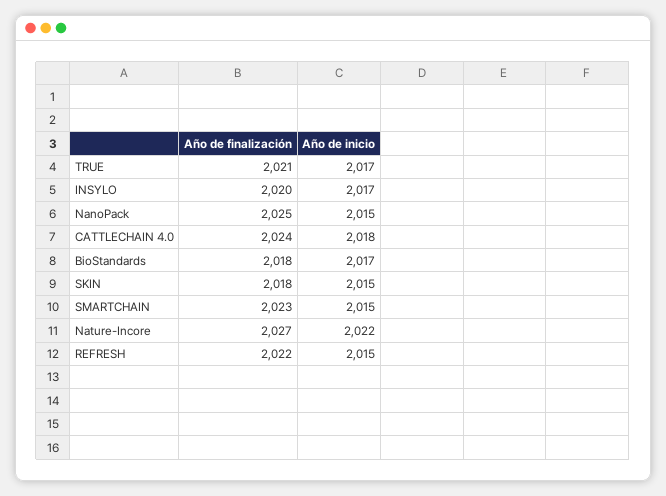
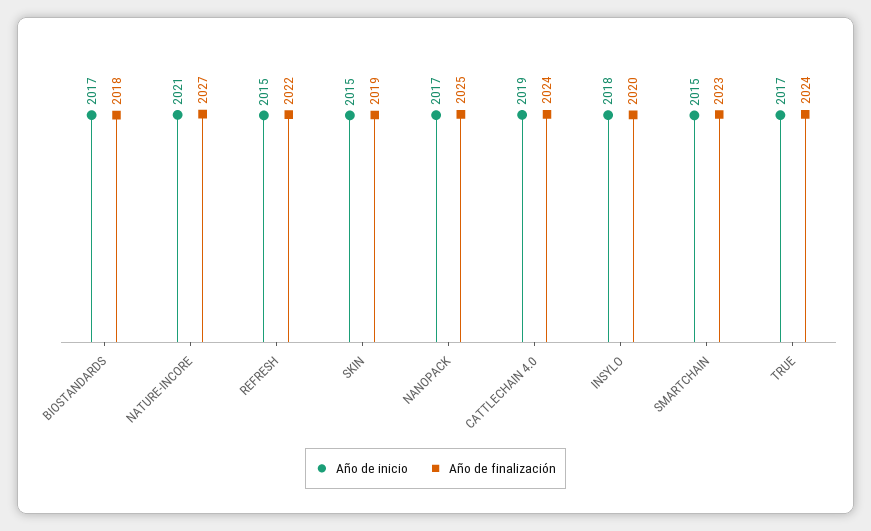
Año de finalización, TRUE: 2021 -> 2024
Año de inicio, INSYLO: 2017 -> 2018
Año de inicio, NanoPack: 2015 -> 2017
Año de inicio, CATTLECHAIN 4.0: 2018 -> 2019
Año de finalización, SKIN: 2018 -> 2019
Año de inicio, Nature-Incore: 2022 -> 2021

